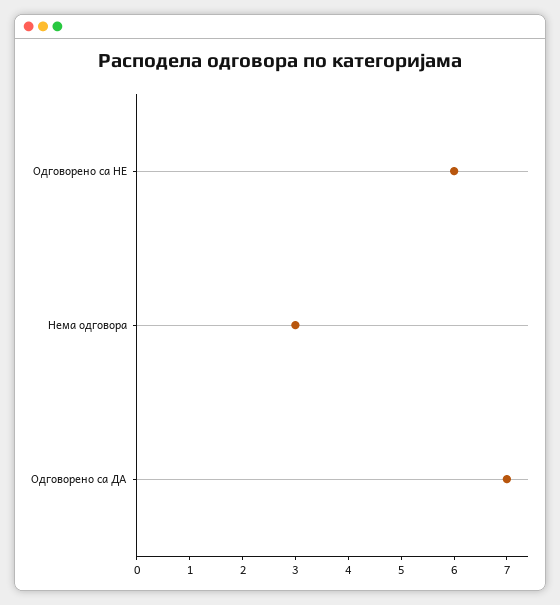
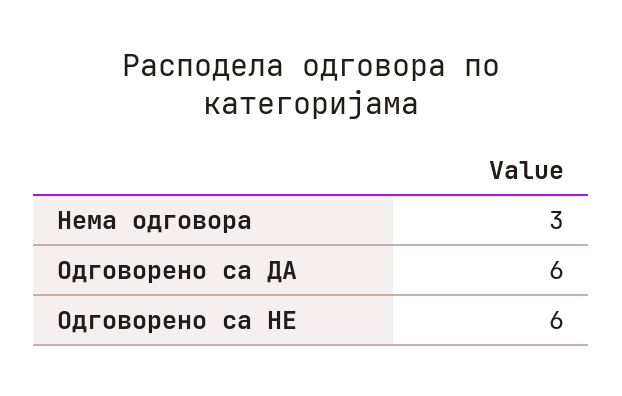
Одговорено са ДА: 7 -> 6

